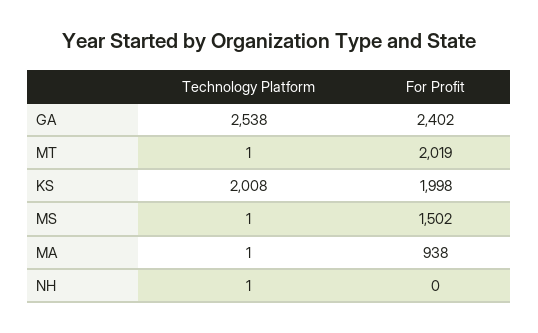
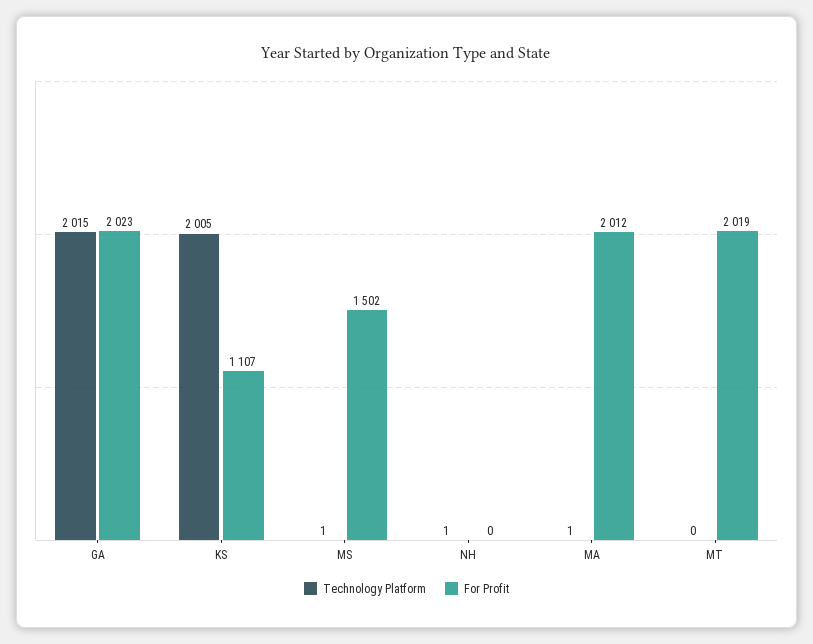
Technology Platform, GA: 2538 -> 2015
For Profit, GA: 2402 -> 2023
Technology Platform, MT: 1 -> 0
Technology Platform, KS: 2008 -> 2005
For Profit, KS: 1998 -> 1107
For Profit, MA: 938 -> 2012

